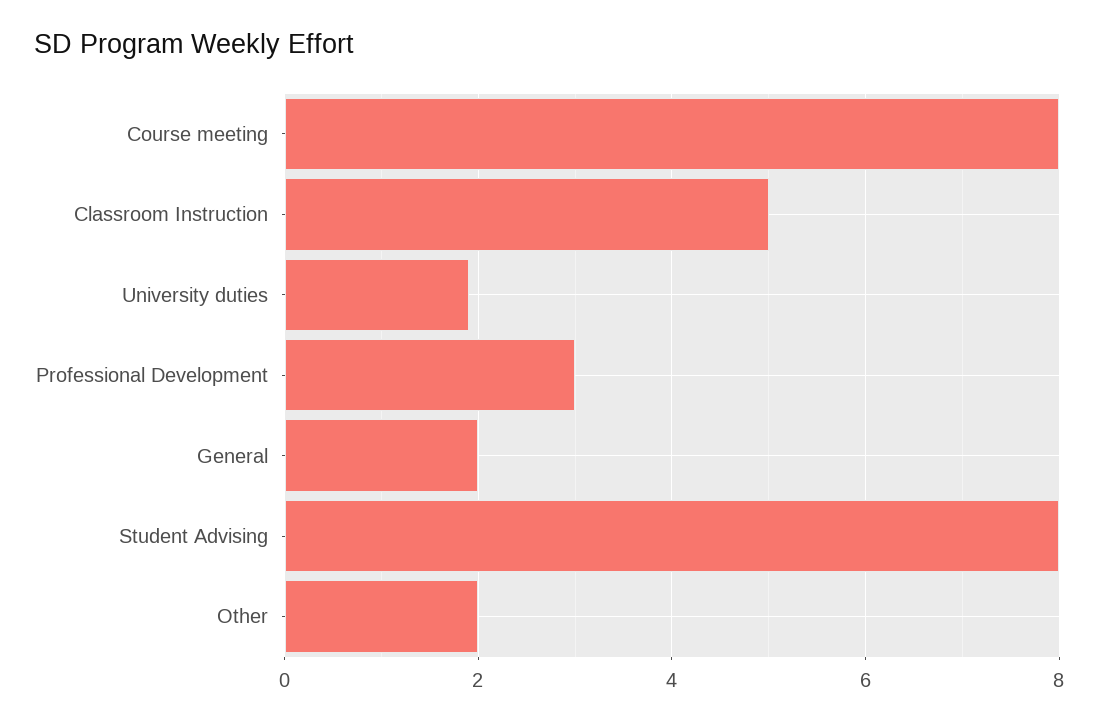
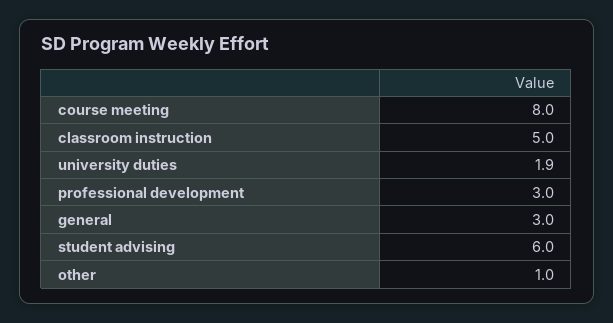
General: 2 -> 3
Student Advising: 8 -> 6
Other: 2 -> 1

